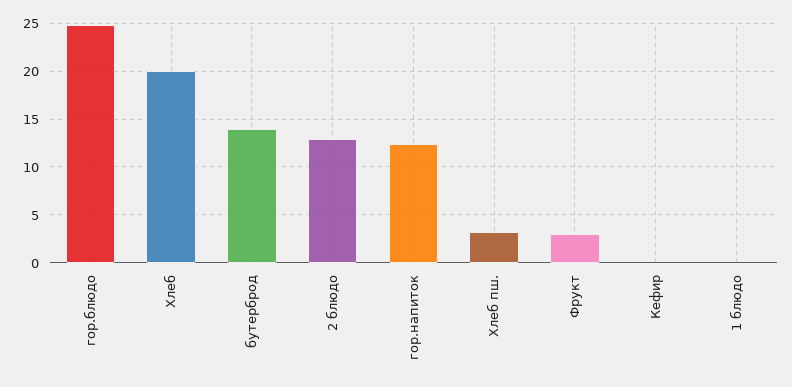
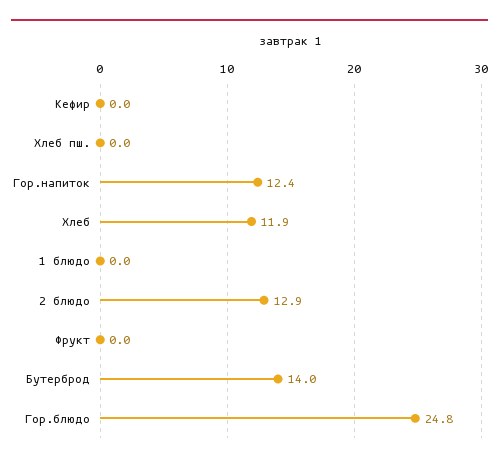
Хлеб: 20 -> 11.9
Хлеб пш.: 3 -> 0
Фрукт: 3 -> 0

